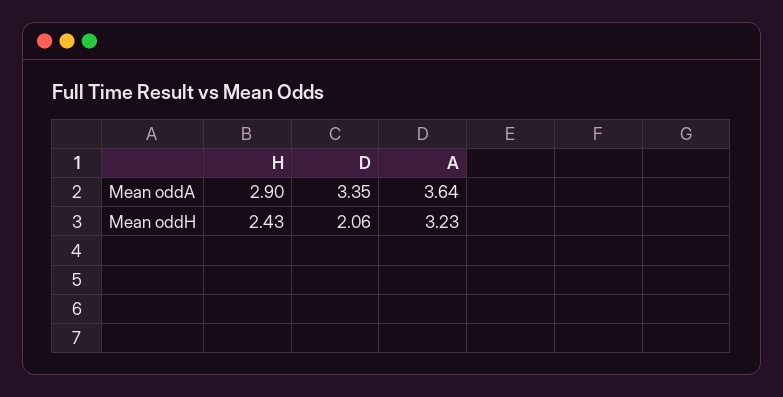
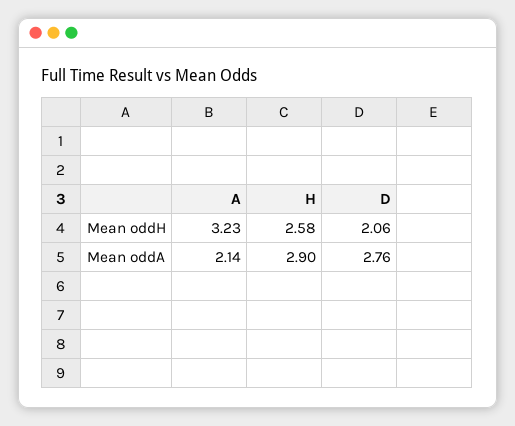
D, Mean oddA: 3.35 -> 2.76
A, Mean oddA: 3.64 -> 2.14
H, Mean oddH: 2.43 -> 2.58

